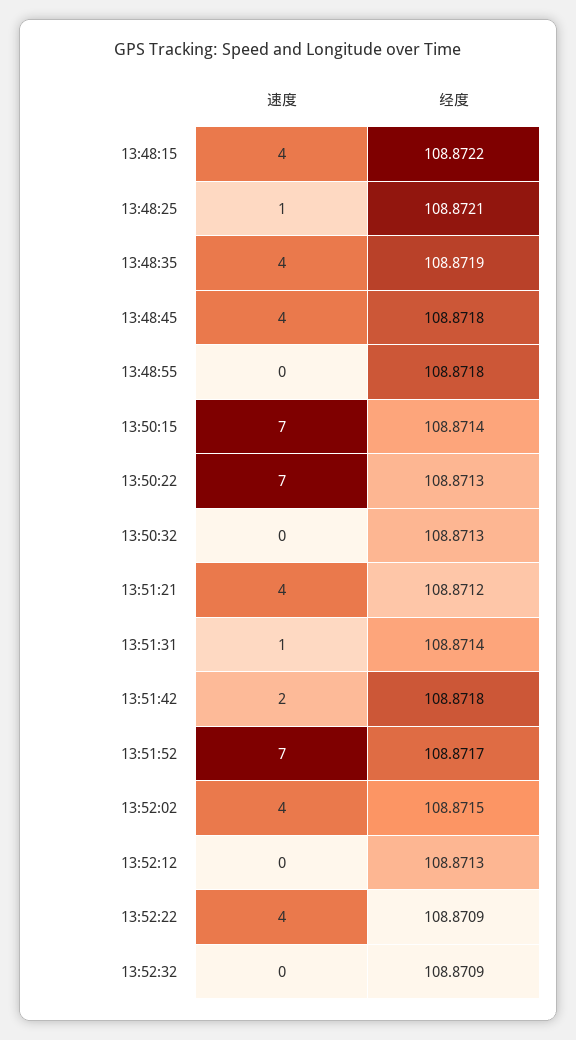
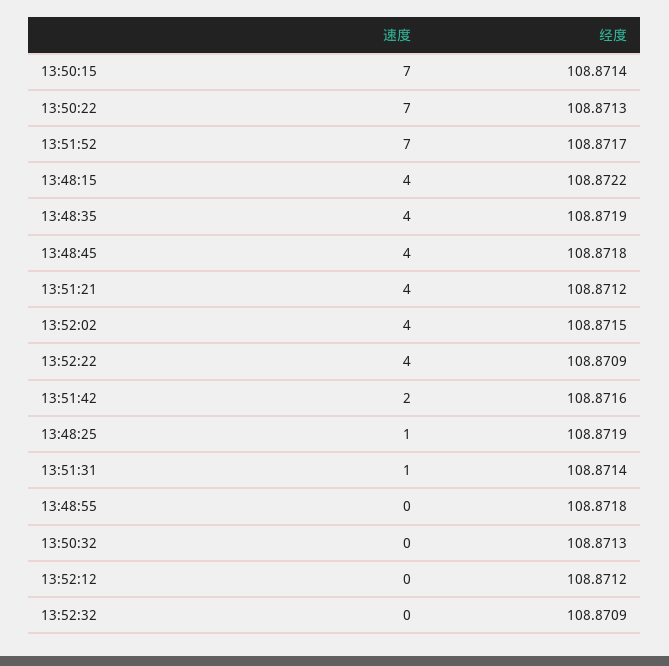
经度, 13:48:25: 108.8721 -> 108.8719
经度, 13:51:42: 108.8718 -> 108.8716
经度, 13:52:12: 108.8713 -> 108.8712

